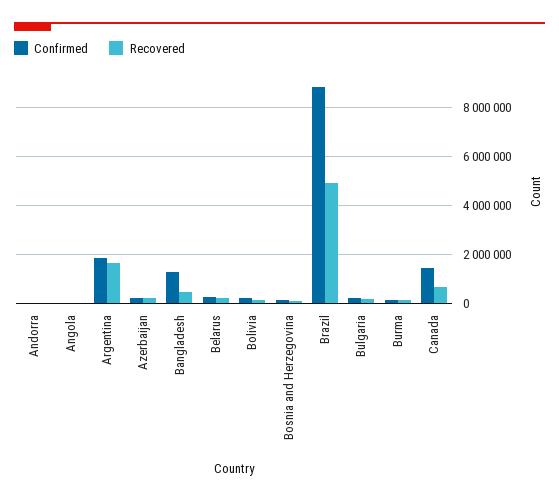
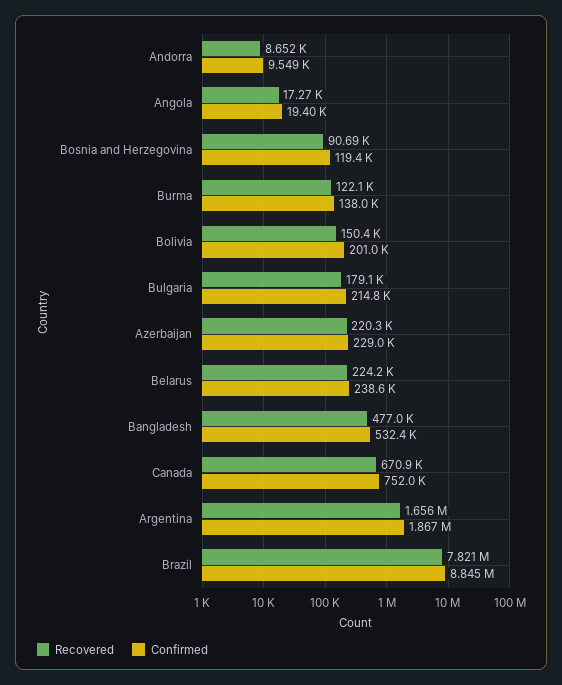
Confirmed, Bangladesh: 1250000 -> 532400
Recovered, Brazil: 5000000 -> 7821000
Confirmed, Canada: 1500000 -> 752000

